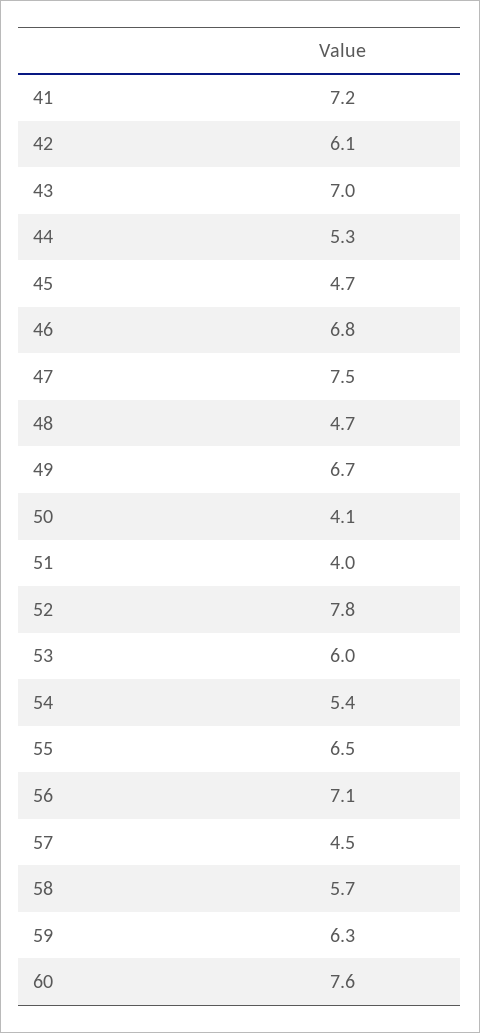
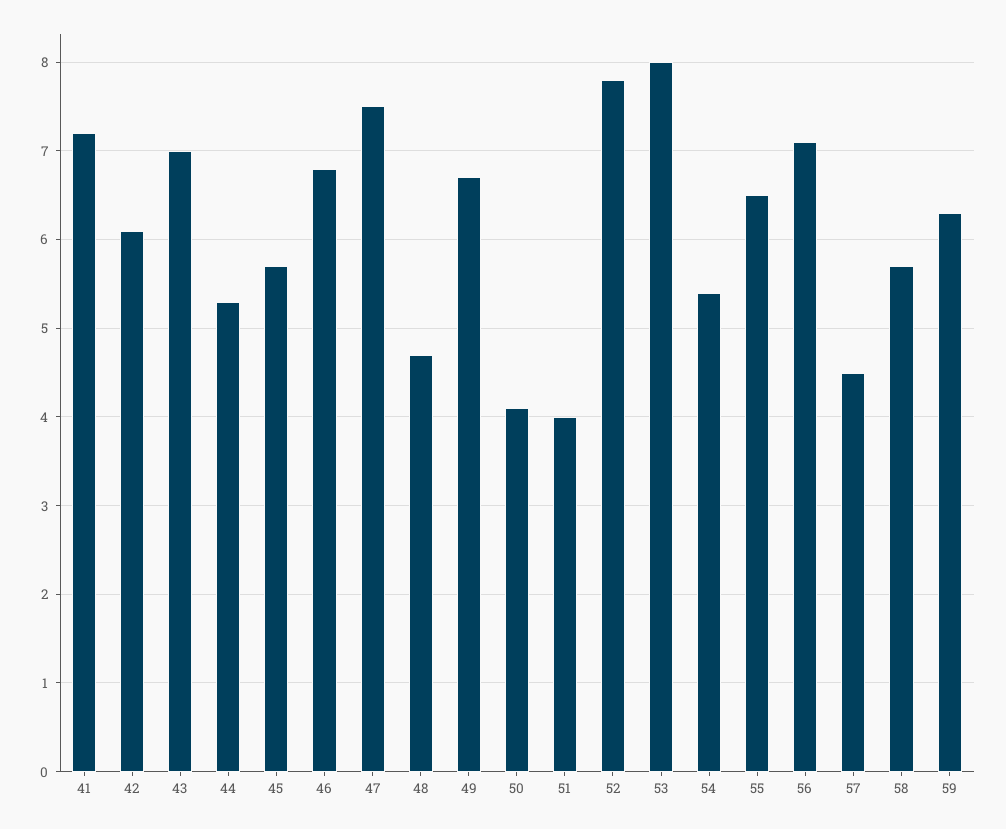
45: 4.7 -> 5.7
53: 6 -> 8
60: 7.6 -> none

